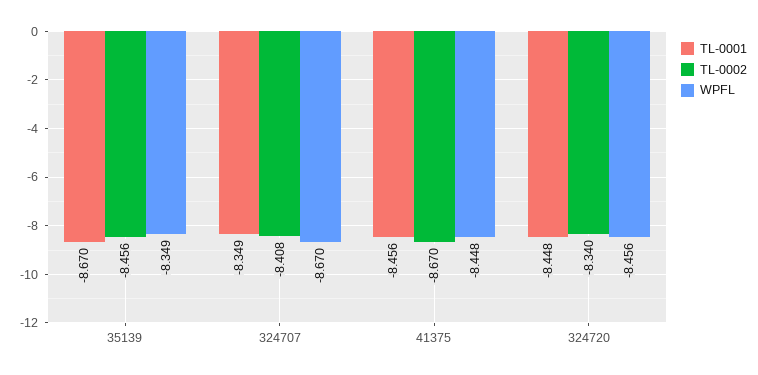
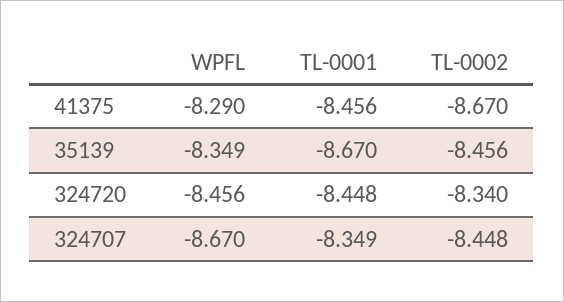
TL-0002, 324707: -8.408 -> -8.448
WPFL, 41375: -8.448 -> -8.29

